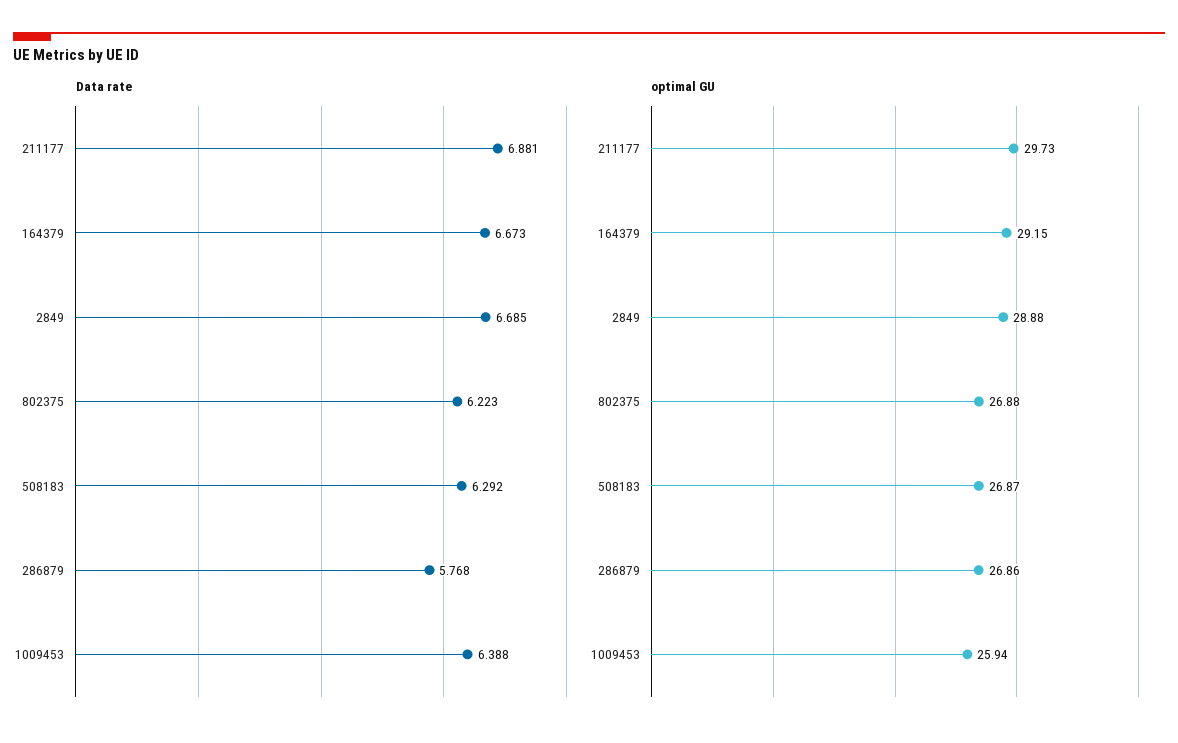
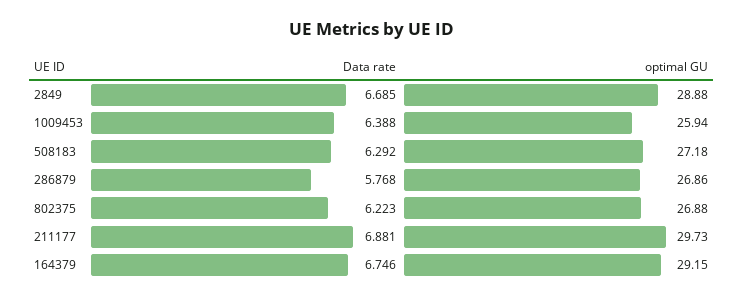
Data rate, 164379: 6.673 -> 6.746
optimal GU, 508183: 26.87 -> 27.18

